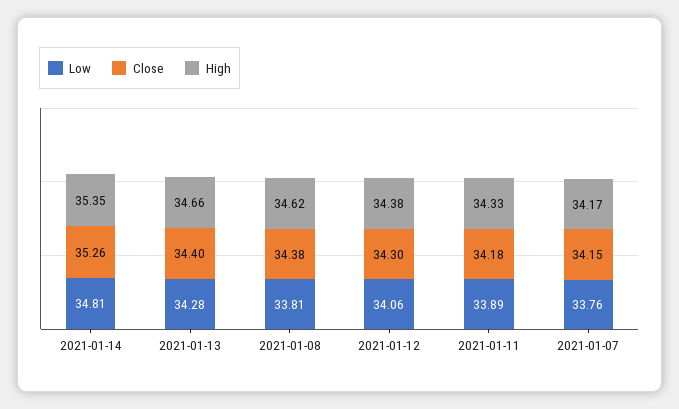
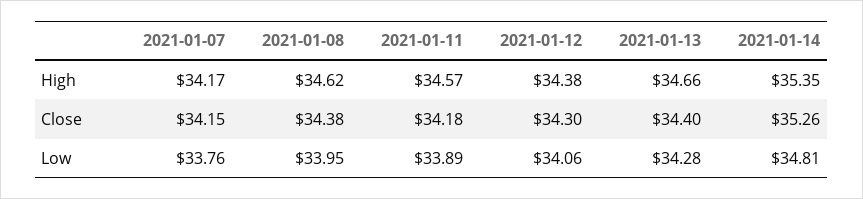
Low, 2021-01-08: 33.81 -> 33.95
High, 2021-01-11: 34.33 -> 34.57

